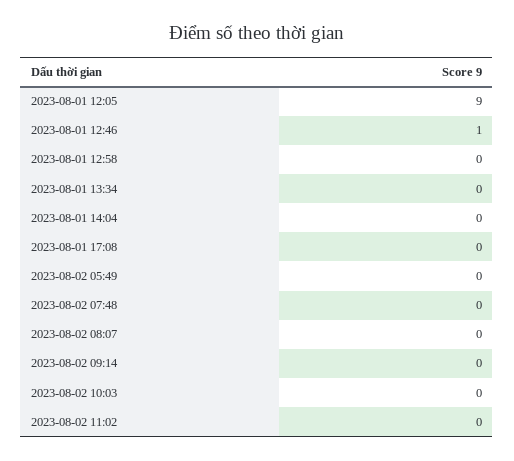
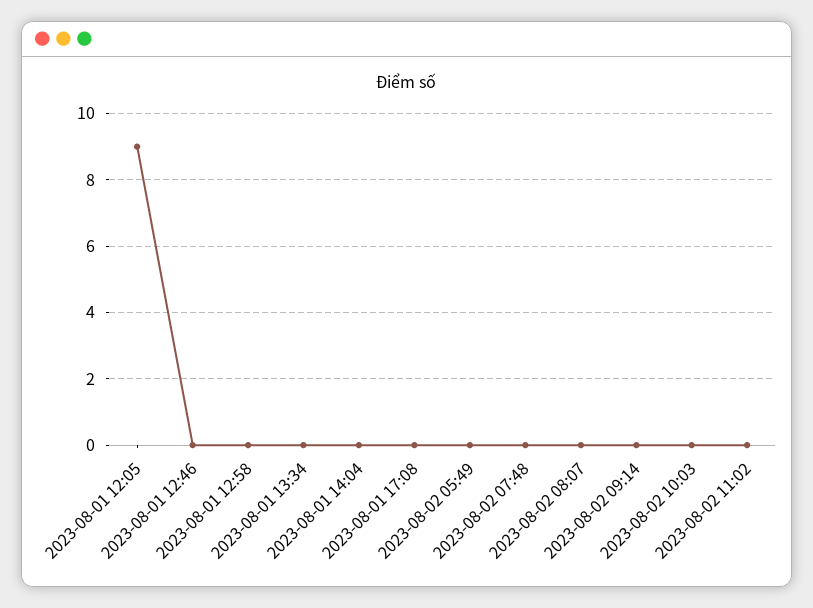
2023-08-01 12:46: 1 -> 0

